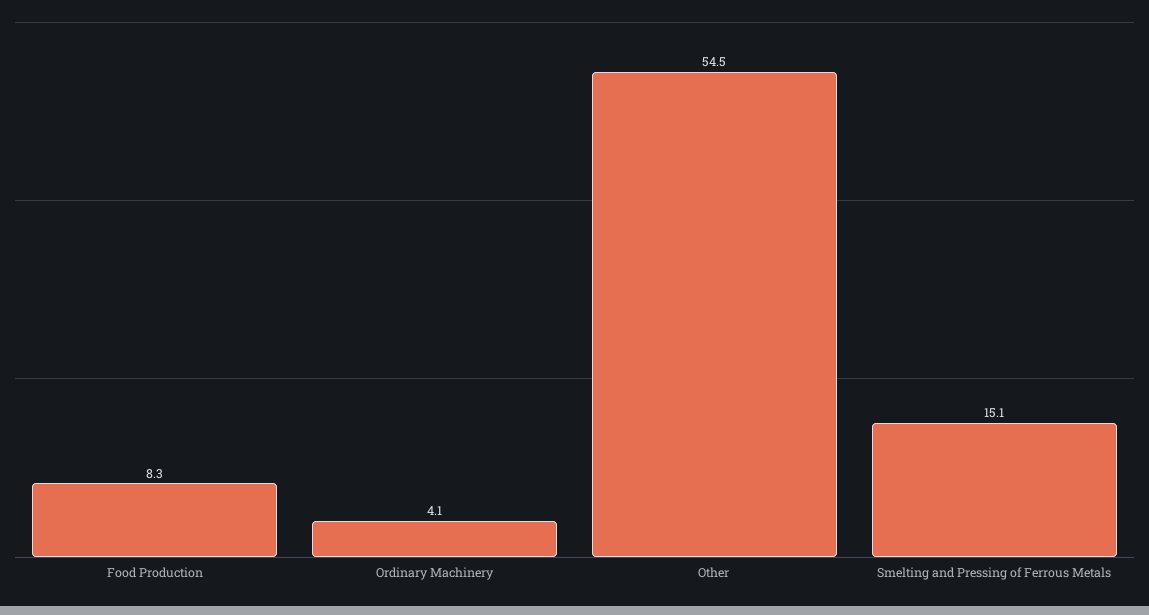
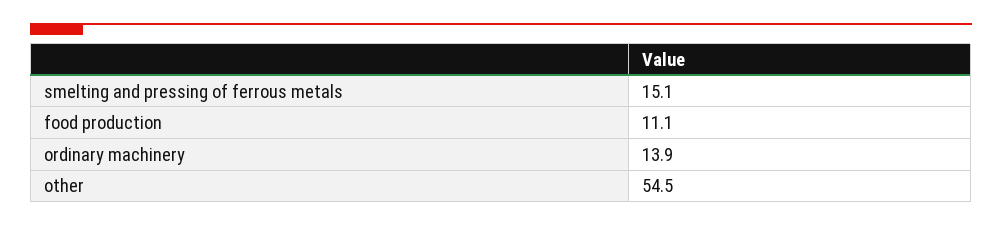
Food Production: 8.3 -> 11.1
Ordinary Machinery: 4.1 -> 13.9

